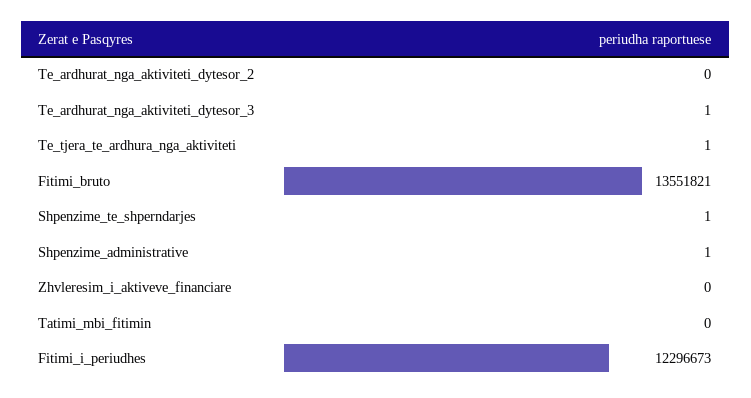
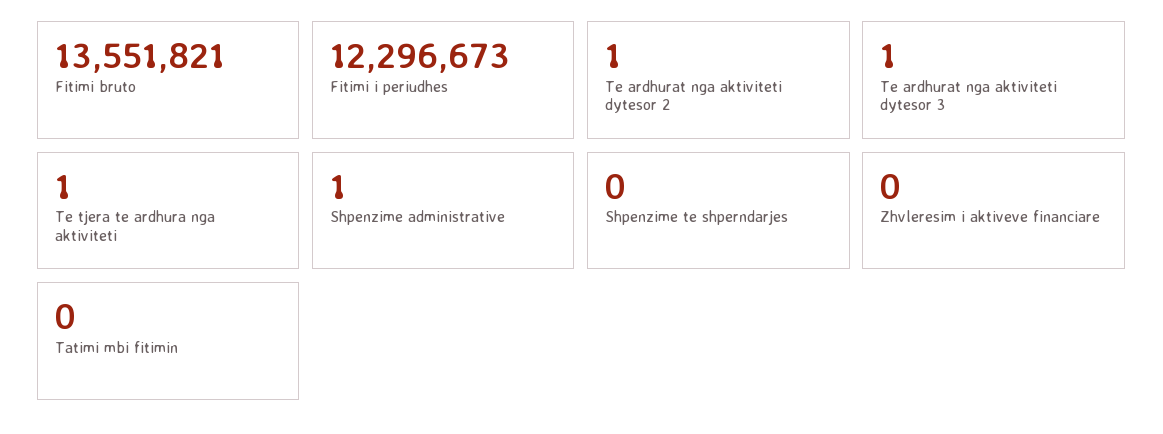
Te_ardhurat_nga_aktiviteti_dytesor_2: 0 -> 1
Shpenzime_te_shperndarjes: 1 -> 0

